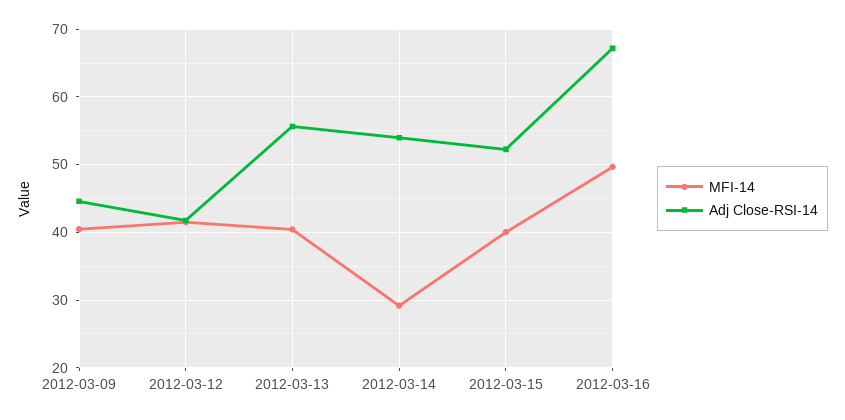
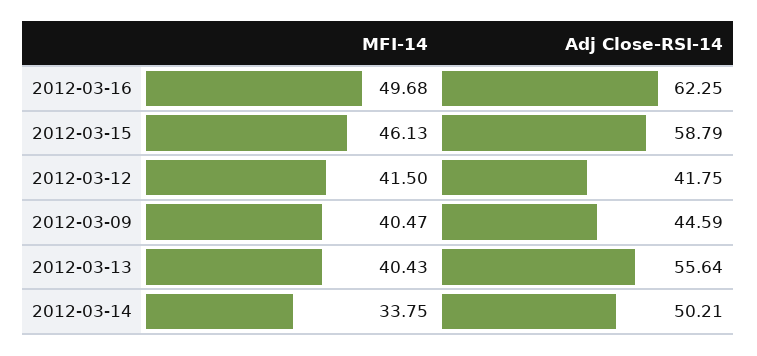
MFI-14, 2012-03-14: 29 -> 33.75
Adj Close-RSI-14, 2012-03-14: 54 -> 50.21
MFI-14, 2012-03-15: 40 -> 46.13
Adj Close-RSI-14, 2012-03-15: 52 -> 58.79
Adj Close-RSI-14, 2012-03-16: 67 -> 62.25

